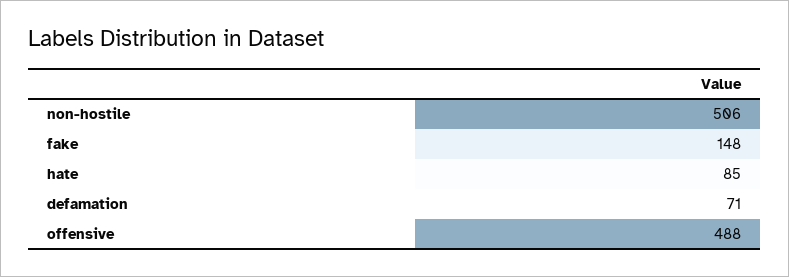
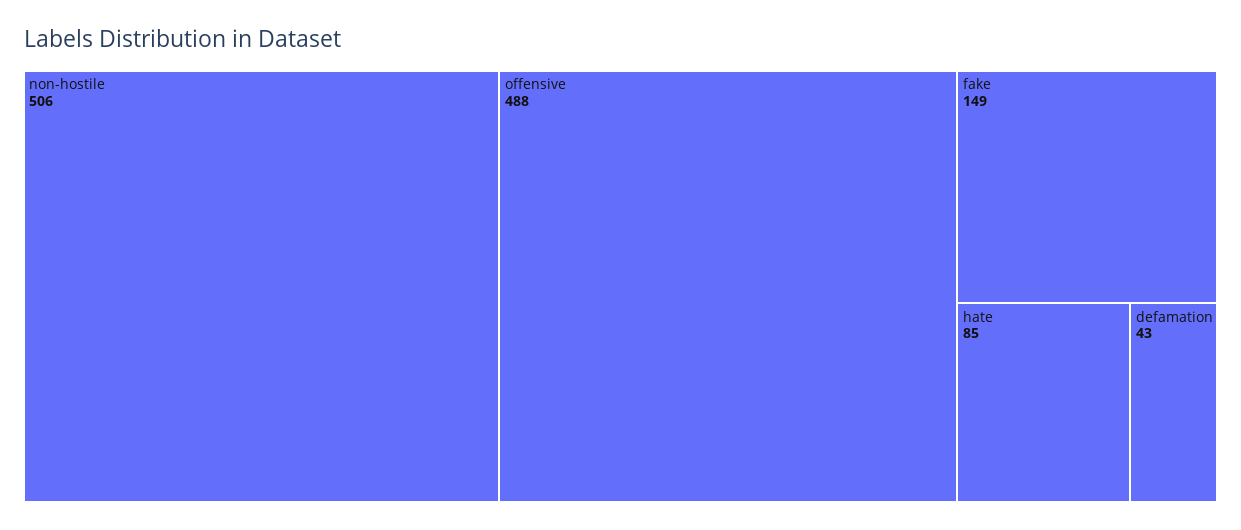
fake: 148 -> 149
defamation: 71 -> 43

